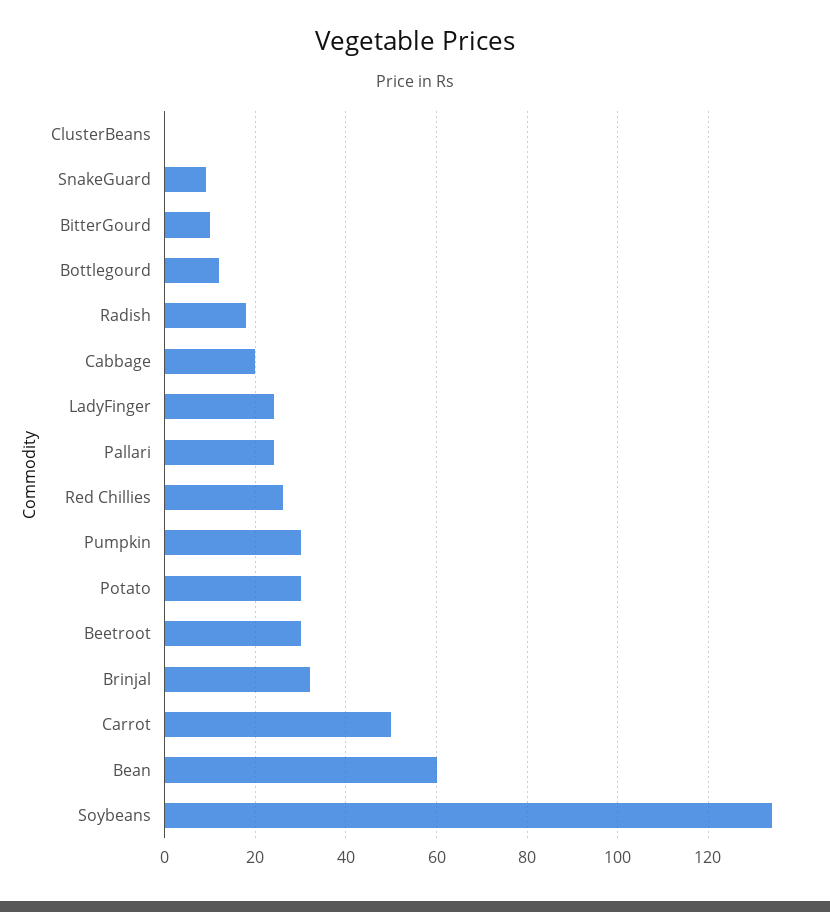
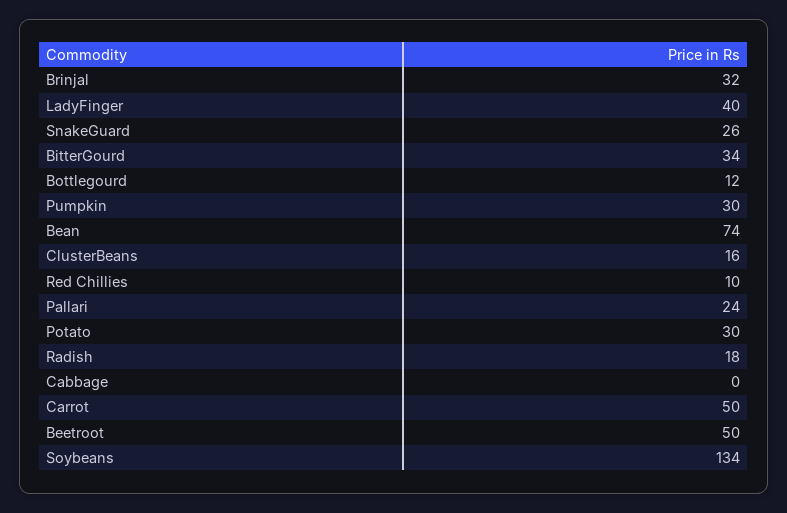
ClusterBeans: 0 -> 16
SnakeGuard: 10 -> 26
BitterGourd: 10 -> 34
Cabbage: 20 -> 0
LadyFinger: 25 -> 40
Red Chillies: 25 -> 10
Beetroot: 30 -> 50
Bean: 60 -> 74

